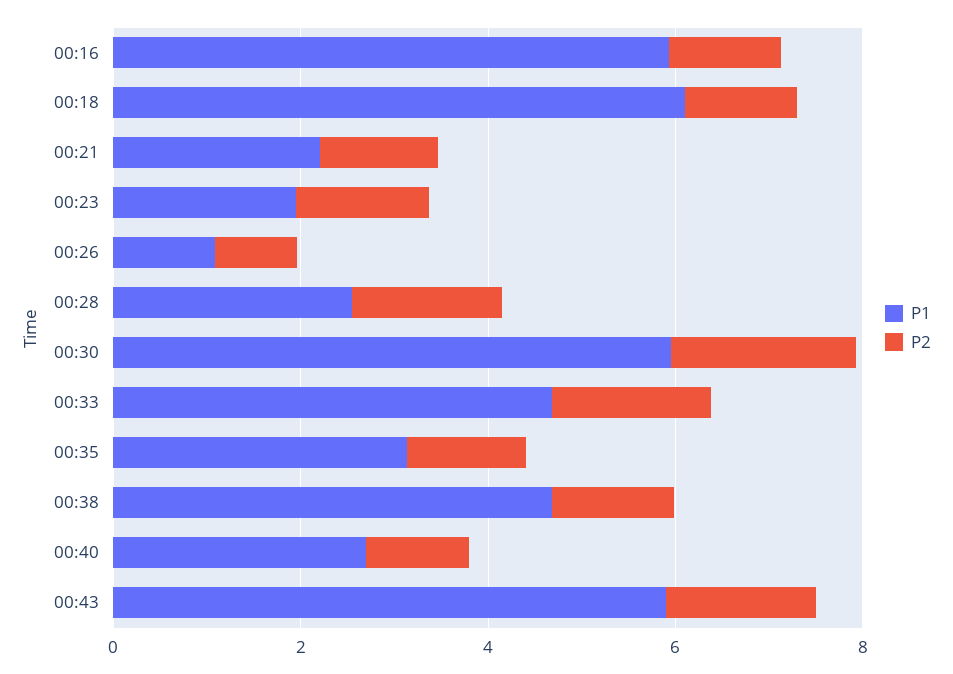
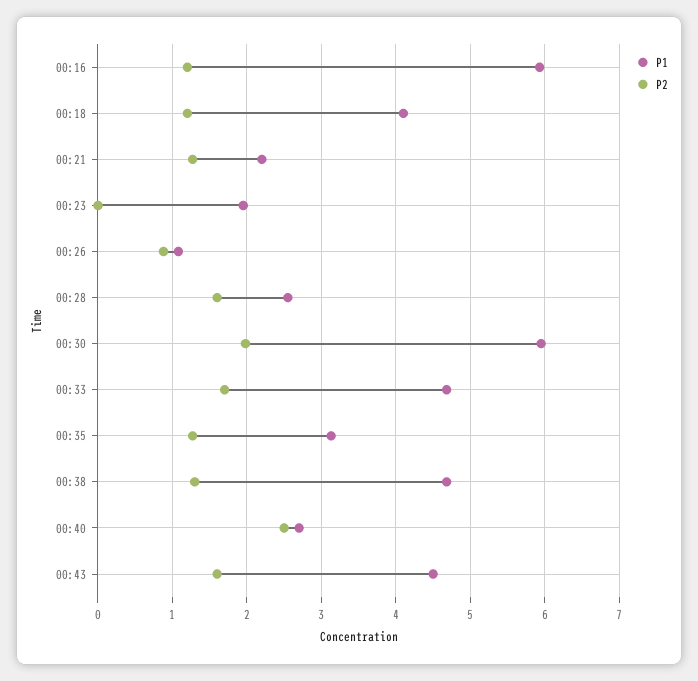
P1, 00:18: 6 -> 4.1
P2, 00:23: 1.5 -> 0
P2, 00:40: 1 -> 2.5
P1, 00:43: 6 -> 4.5

